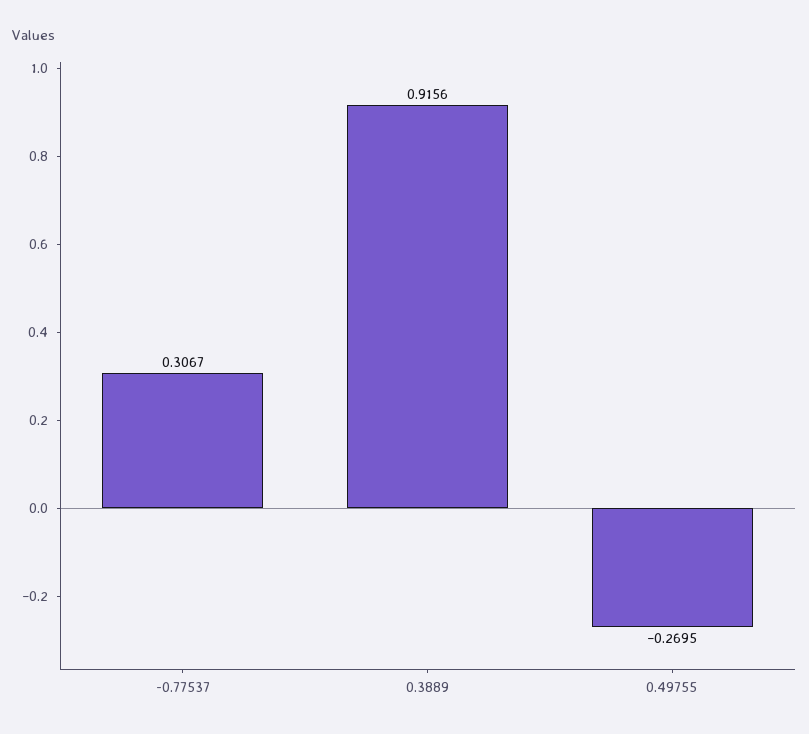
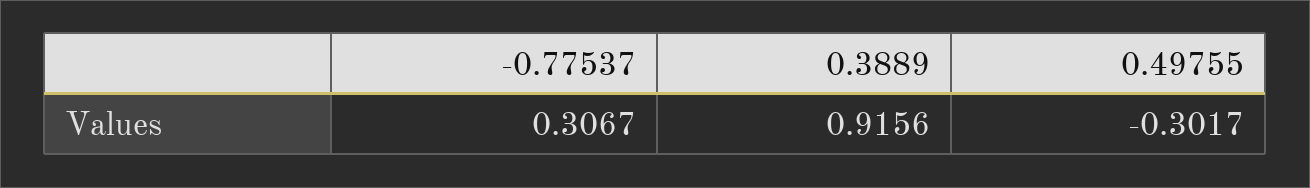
0.49755: -0.2695 -> -0.3017

